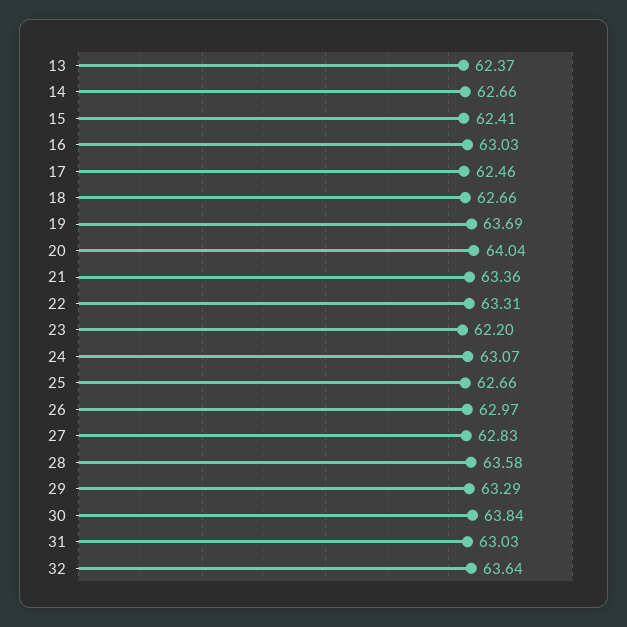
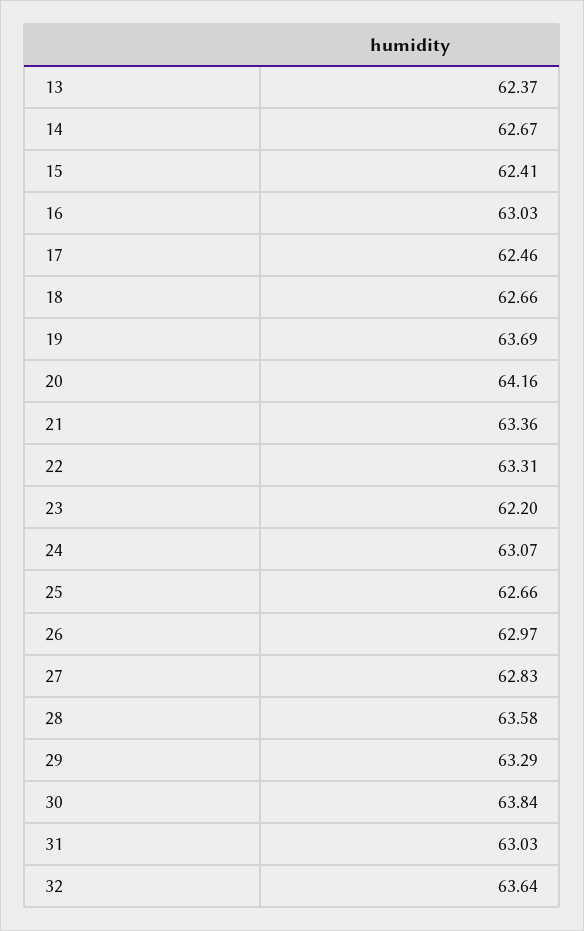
14: 62.66 -> 62.67
20: 64.04 -> 64.16

